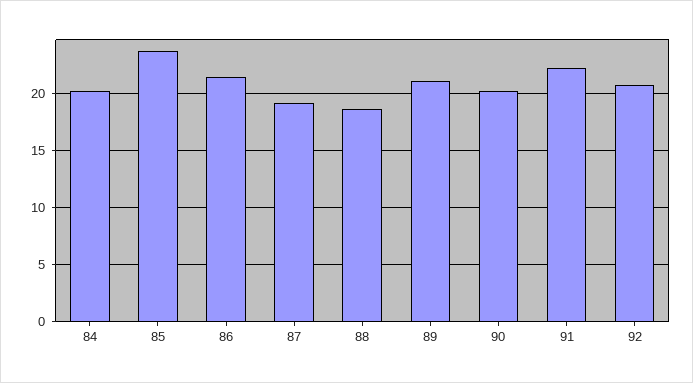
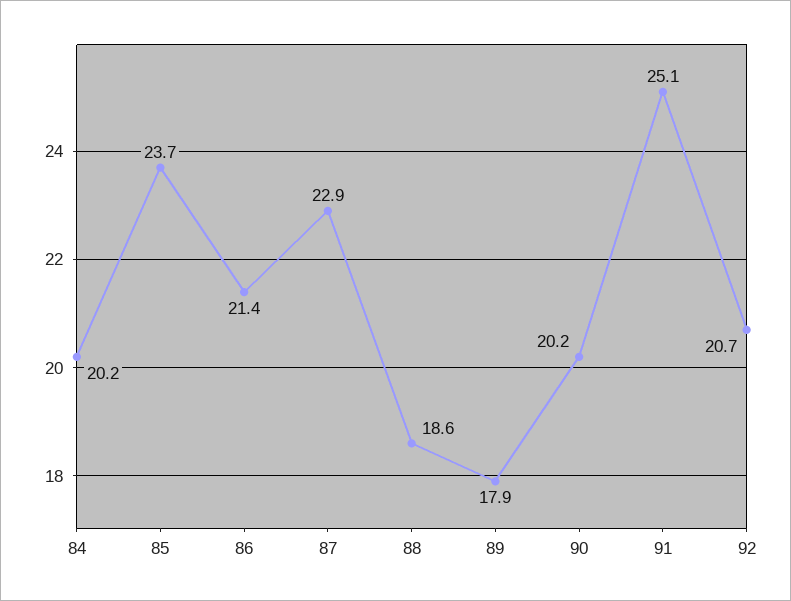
87: 19 -> 22.9
89: 21 -> 17.9
91: 22 -> 25.1

